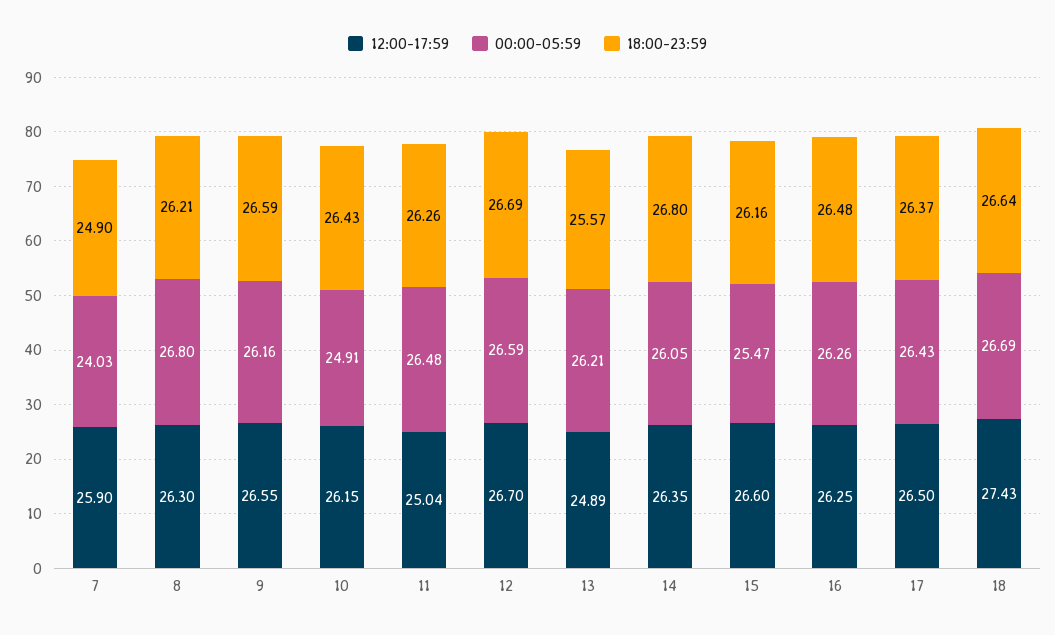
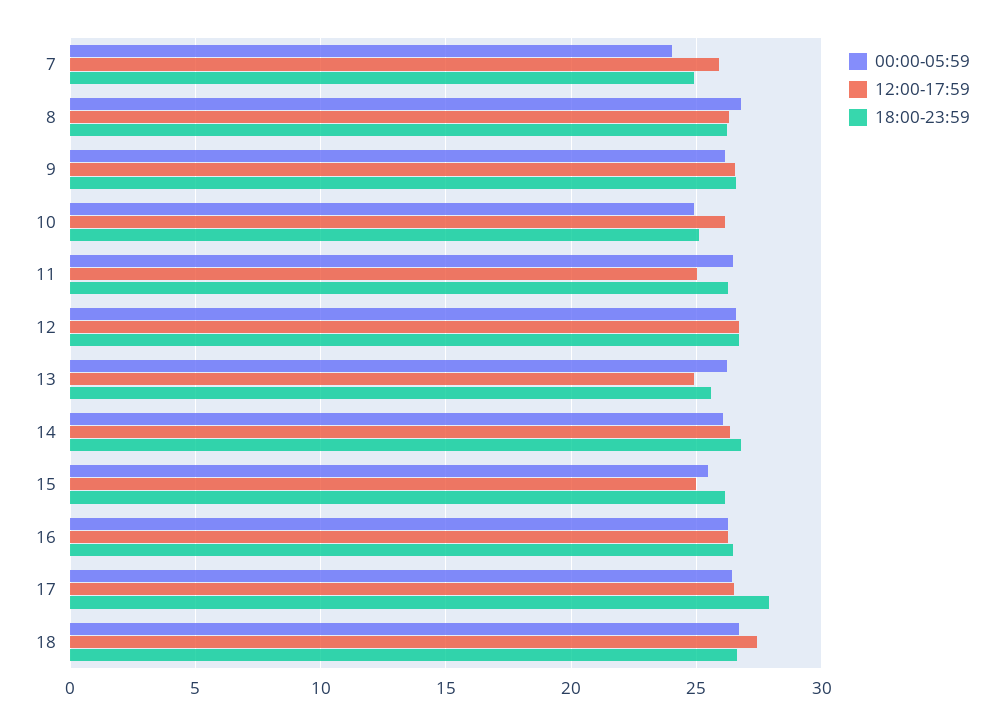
18:00-23:59, 10: 26.43 -> 25
12:00-17:59, 15: 26.6 -> 25
18:00-23:59, 17: 26.37 -> 28

